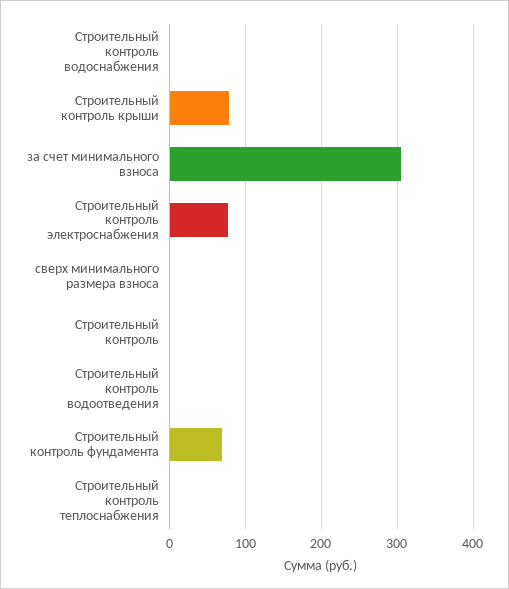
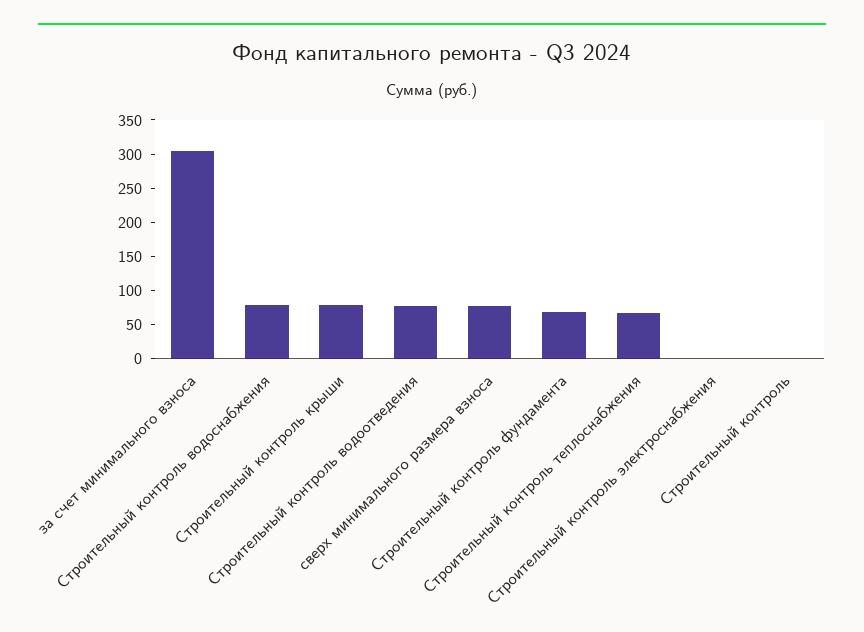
Строительный контроль водоснабжения: 0 -> 75
Строительный контроль электроснабжения: 80 -> 0
сверх минимального размера взноса: 0 -> 75
Строительный контроль водоотведения: 0 -> 75
Строительный контроль теплоснабжения: 0 -> 75

